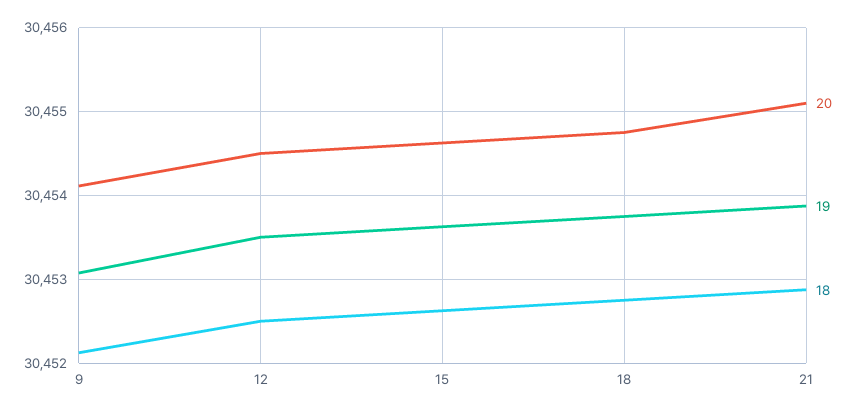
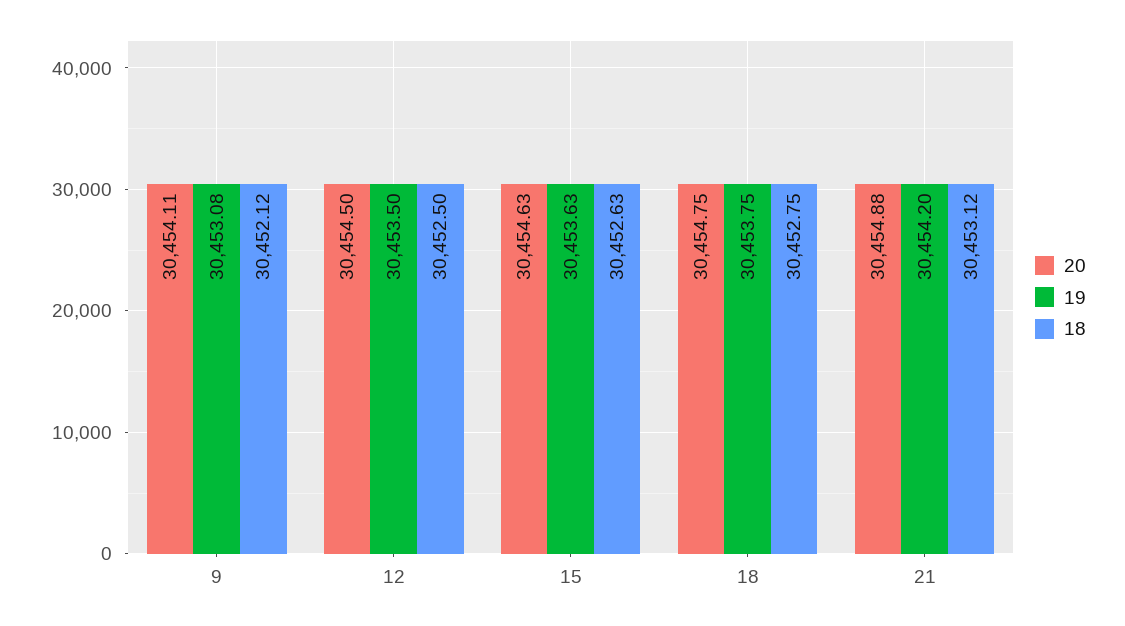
20, 21: 30455.1 -> 30454.88
19, 21: 30453.9 -> 30454.2
18, 21: 30452.9 -> 30453.12

